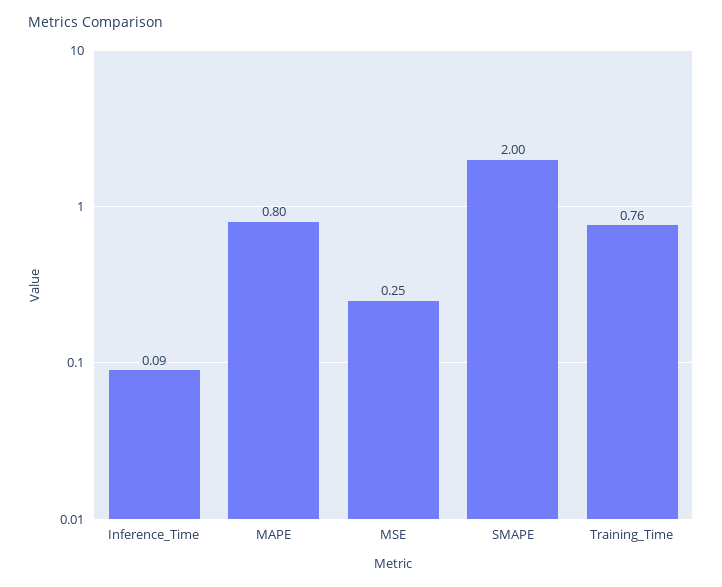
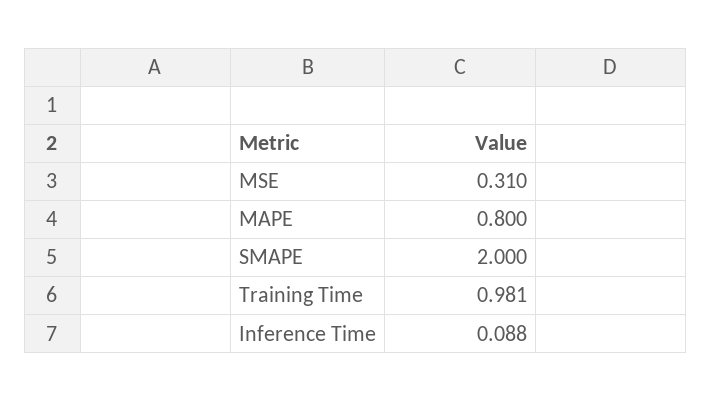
MSE: 0.25 -> 0.31
Training_Time: 0.76 -> 0.981

